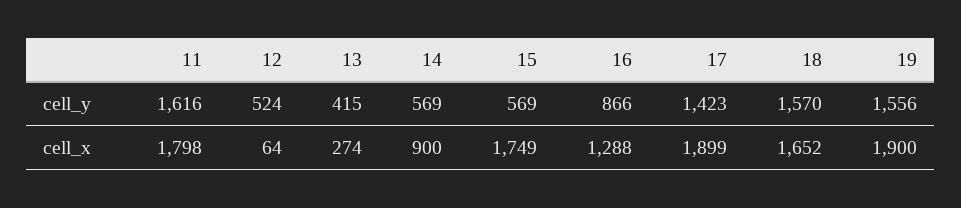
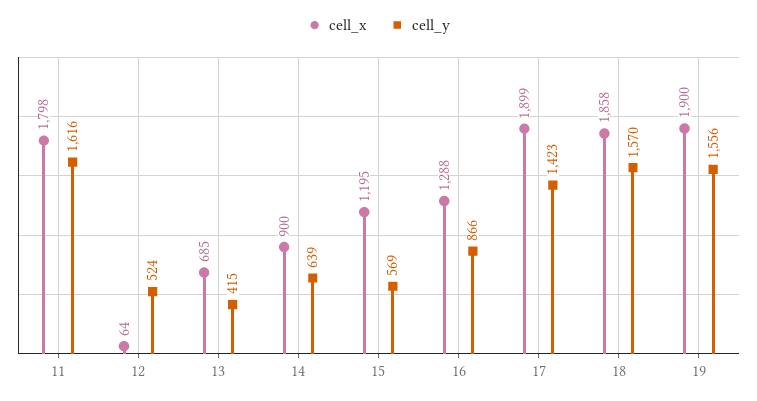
cell_y, 14: 569 -> 639
cell_x, 13: 274 -> 685
cell_x, 15: 1749 -> 1195
cell_x, 18: 1652 -> 1858

